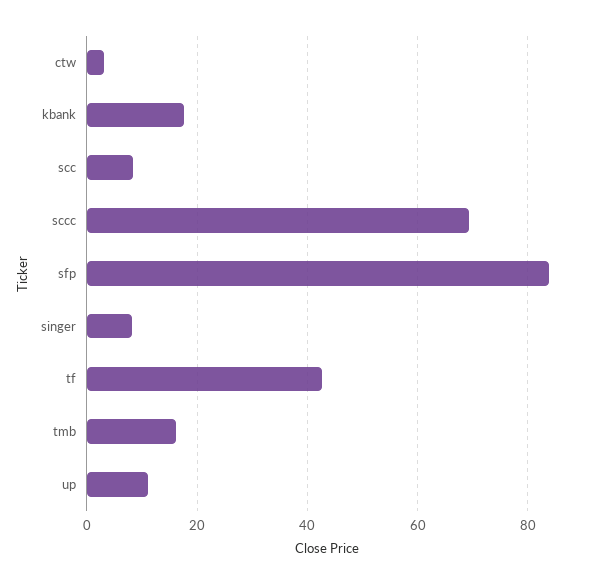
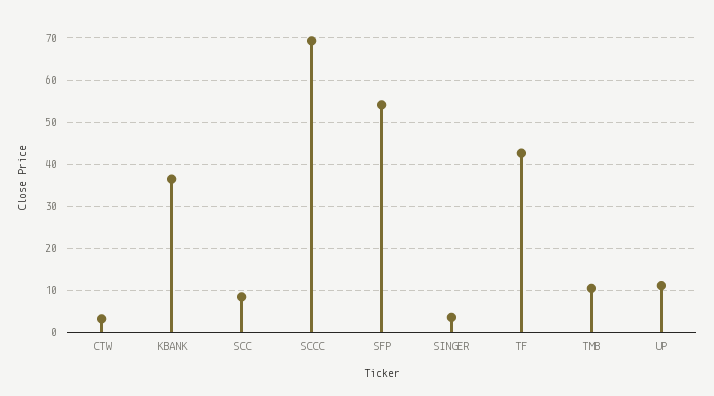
kbank: 18 -> 36
sfp: 84 -> 54
singer: 8 -> 4
tmb: 16 -> 10

